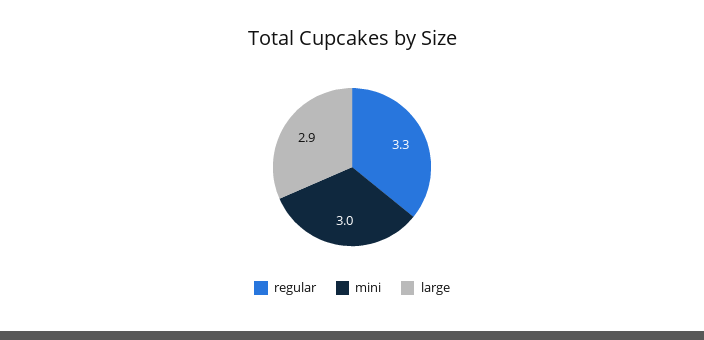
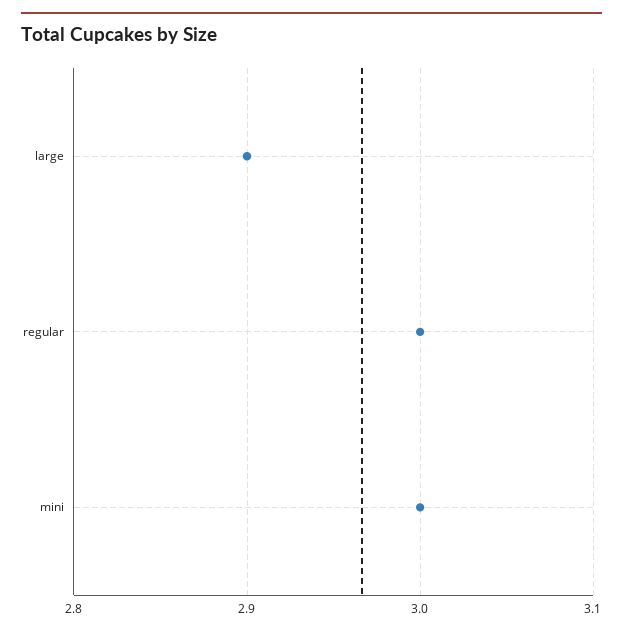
regular: 3.3 -> 3

